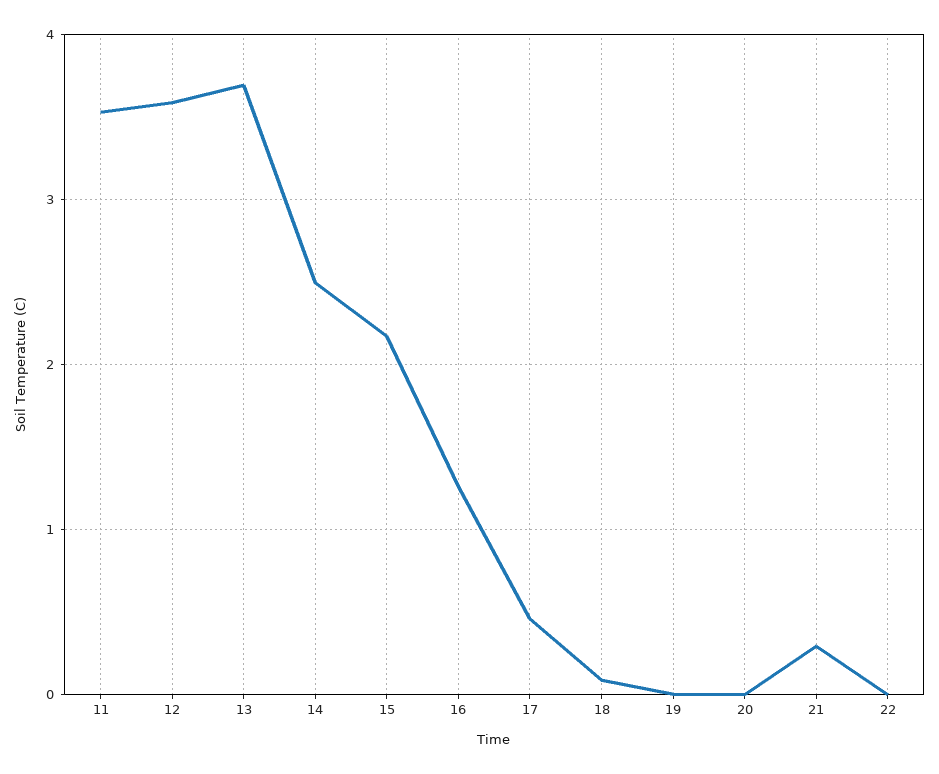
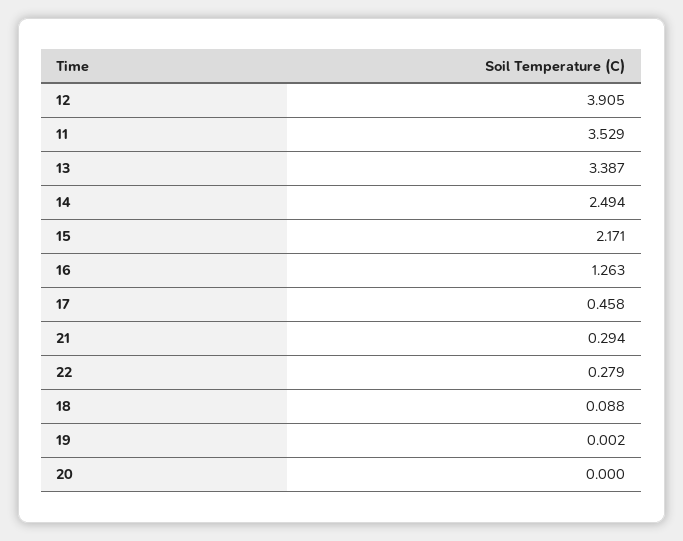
12: 3.6 -> 3.905
13: 3.7 -> 3.387
22: 0 -> 0.279

